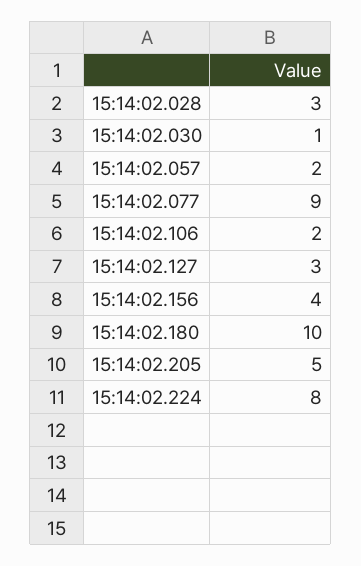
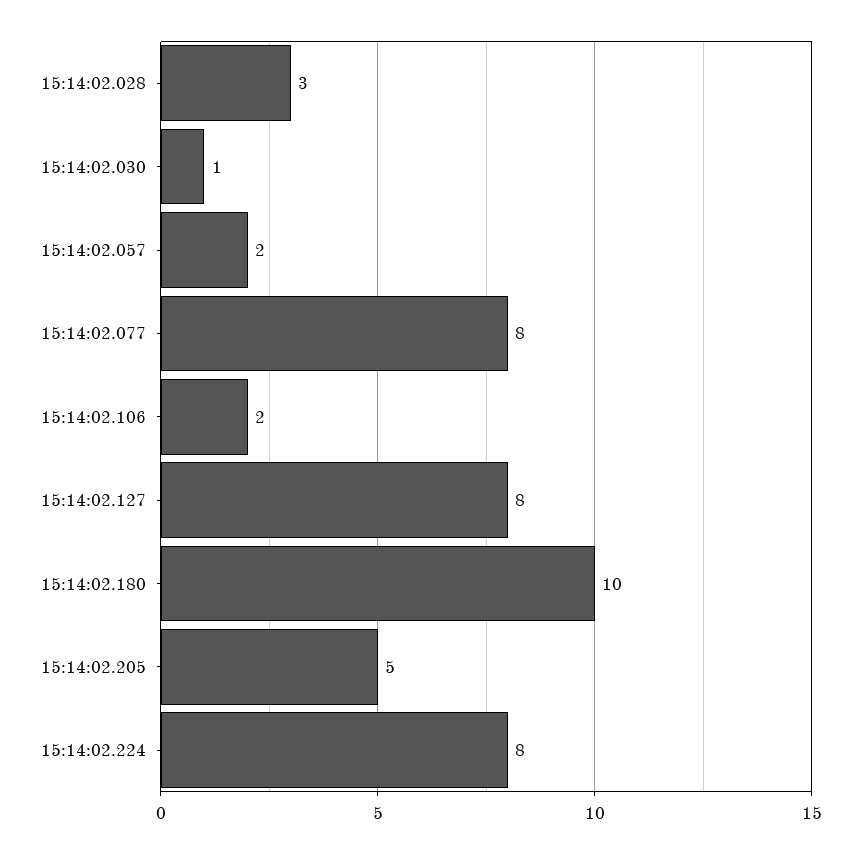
15:14:02.077: 9 -> 8
15:14:02.127: 3 -> 8
15:14:02.156: 4 -> none

